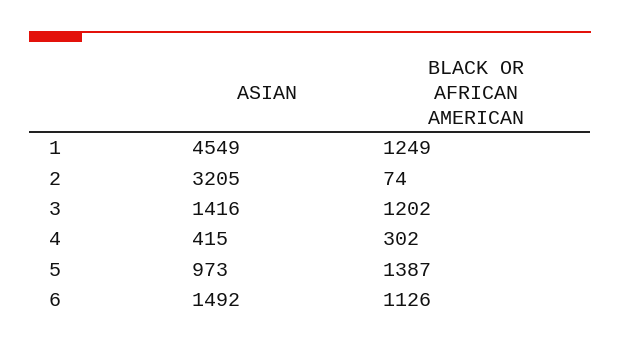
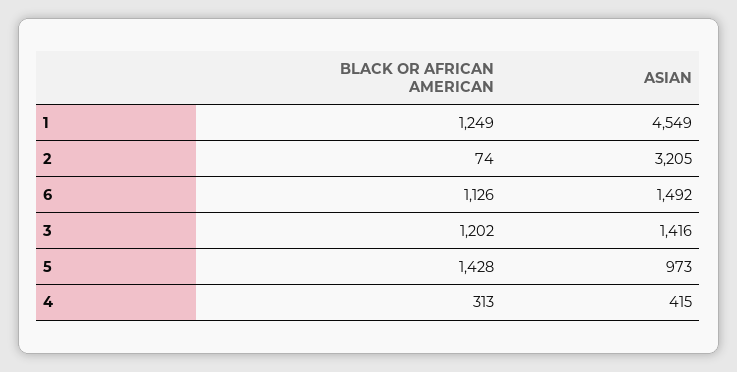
BLACK OR AFRICAN AMERICAN, 4: 302 -> 313
BLACK OR AFRICAN AMERICAN, 5: 1387 -> 1428

